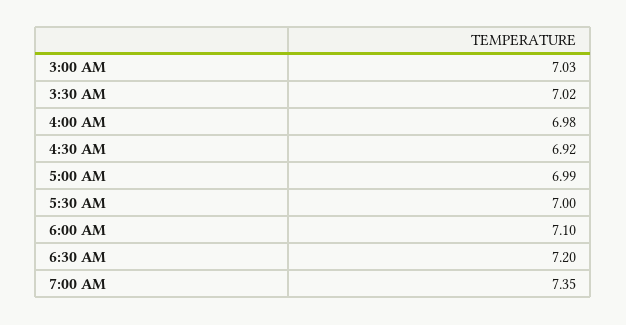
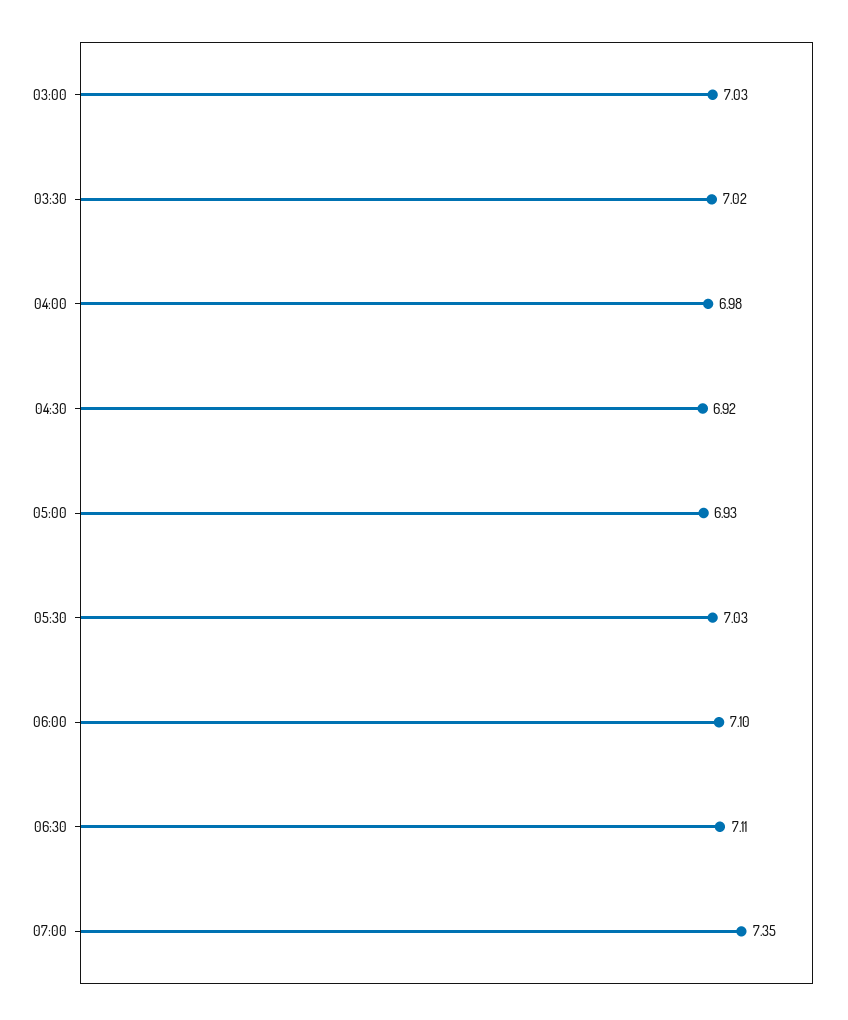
5:00 AM: 6.99 -> 6.93
5:30 AM: 7 -> 7.03
6:30 AM: 7.2 -> 7.11

